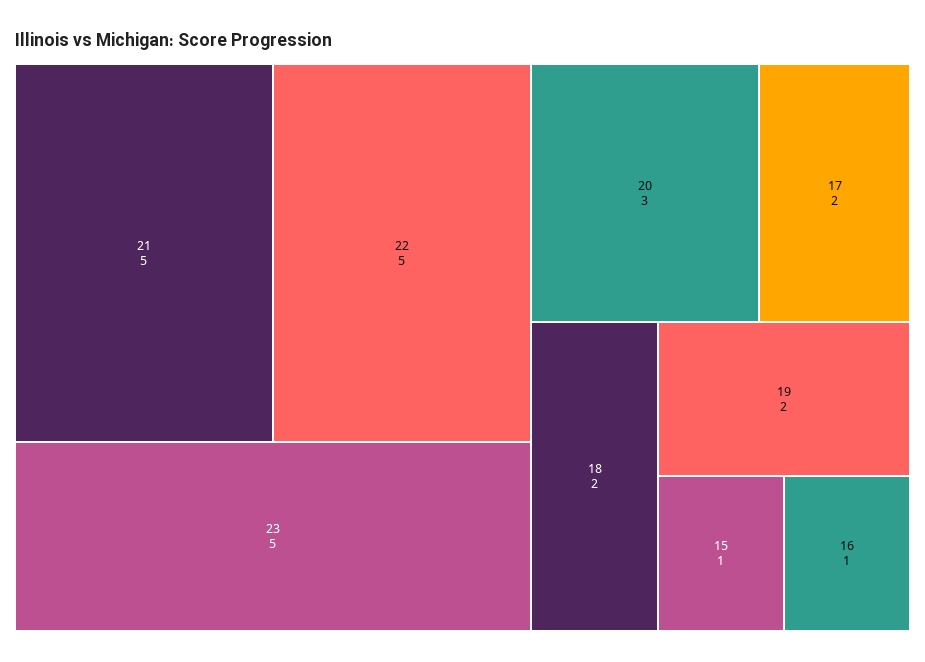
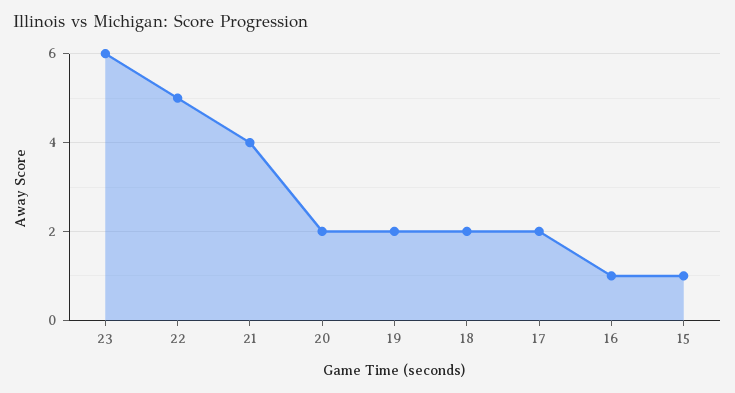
21: 5 -> 4
23: 5 -> 6
20: 3 -> 2

